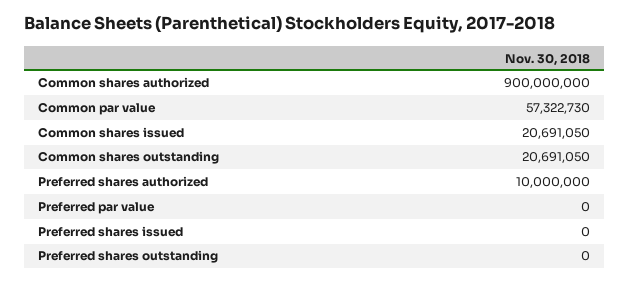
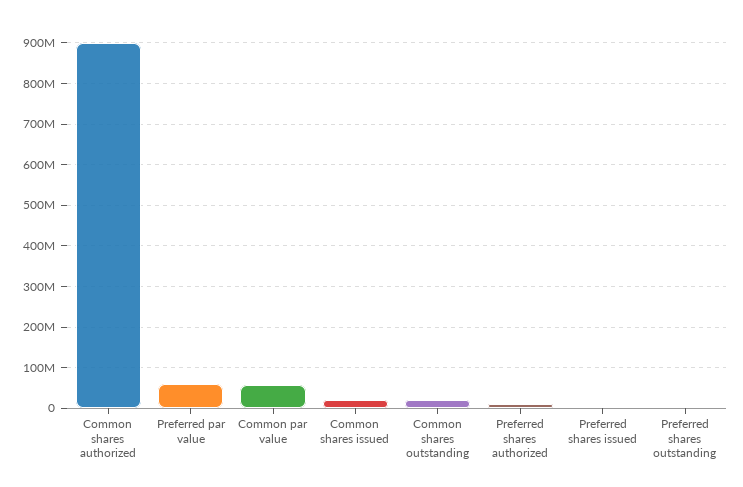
Preferred par value: 0 -> 60000000

